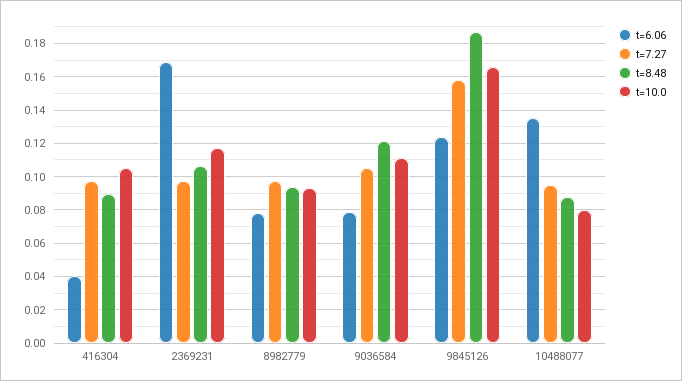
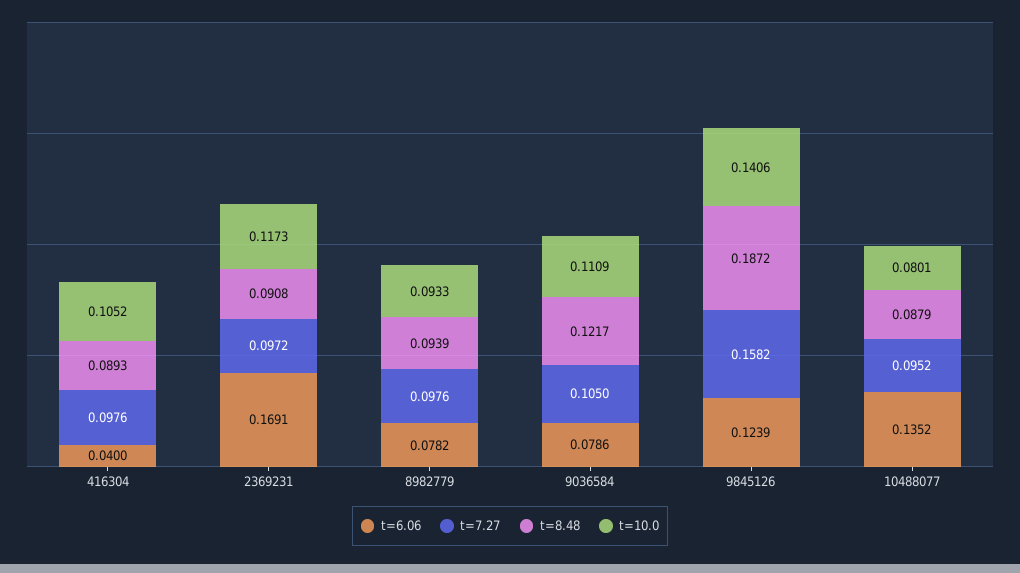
t=8.48, 2369231: 0.105 -> 0.0908
t=10.0, 9845126: 0.165 -> 0.1406

